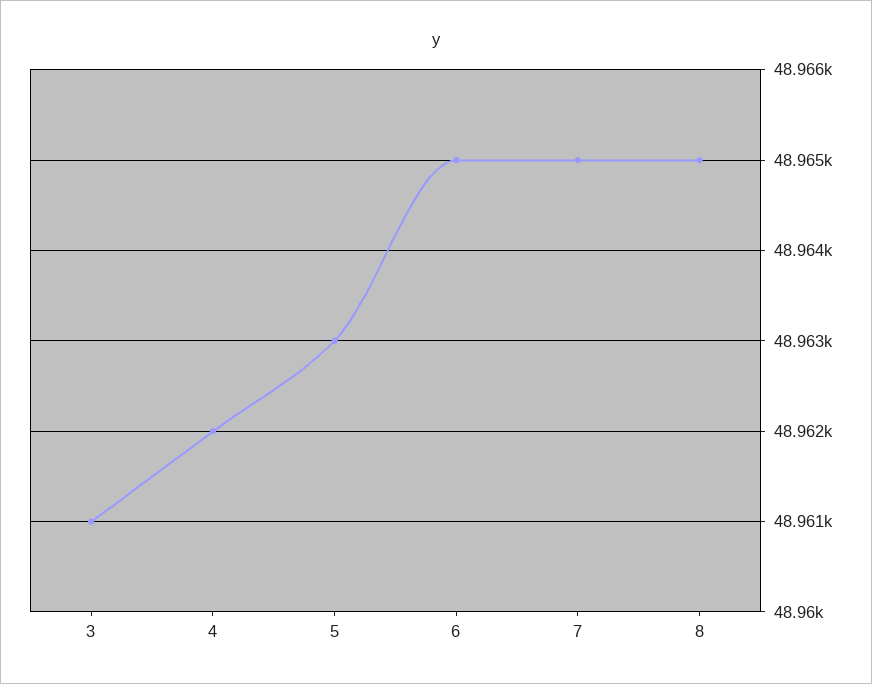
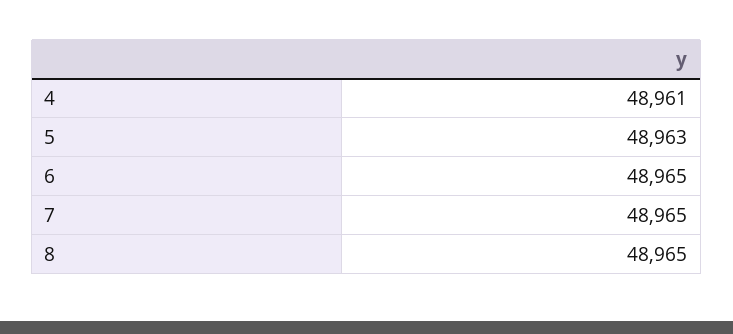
3: 48961 -> none
4: 48962 -> 48961

